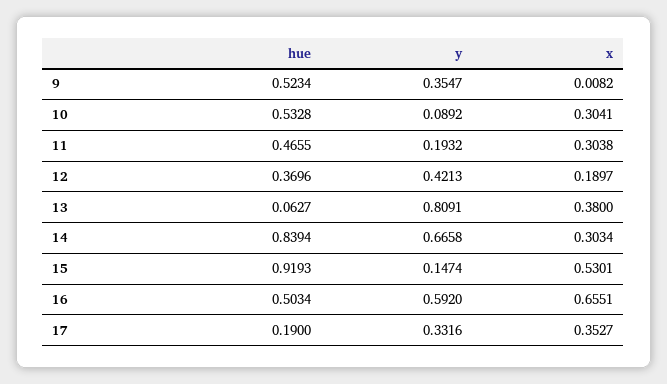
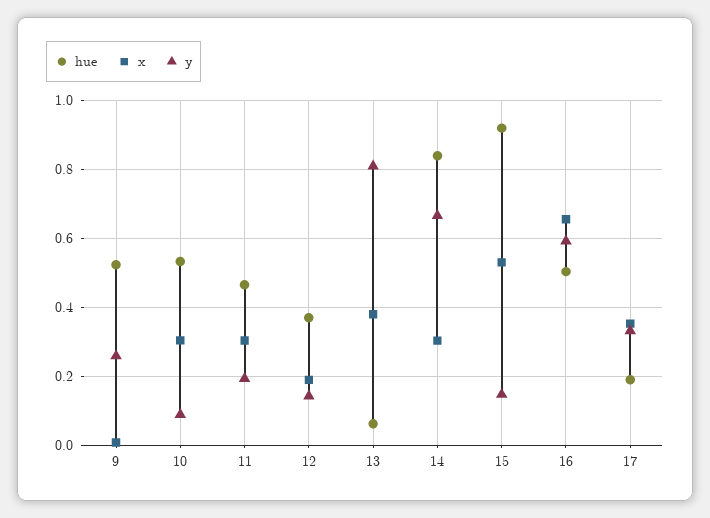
y, 9: 0.3547 -> 0.26
y, 12: 0.4213 -> 0.14

